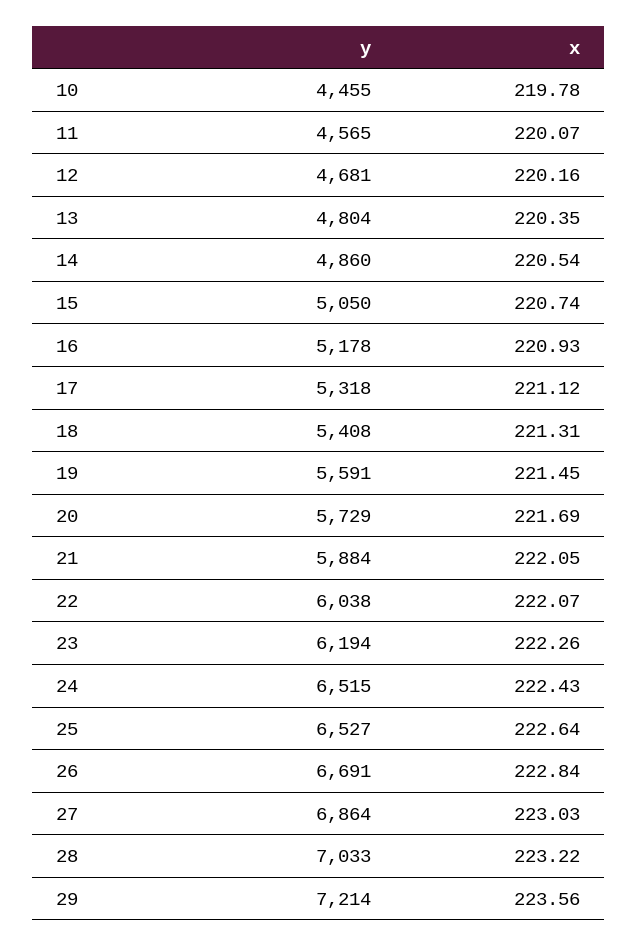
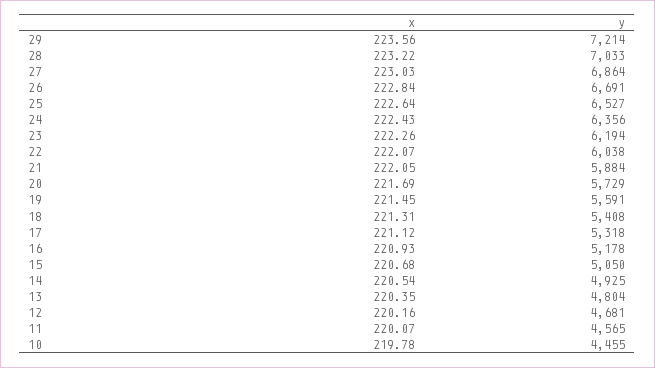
y, 14: 4860 -> 4925
x, 15: 220.74 -> 220.68
y, 24: 6515 -> 6356

